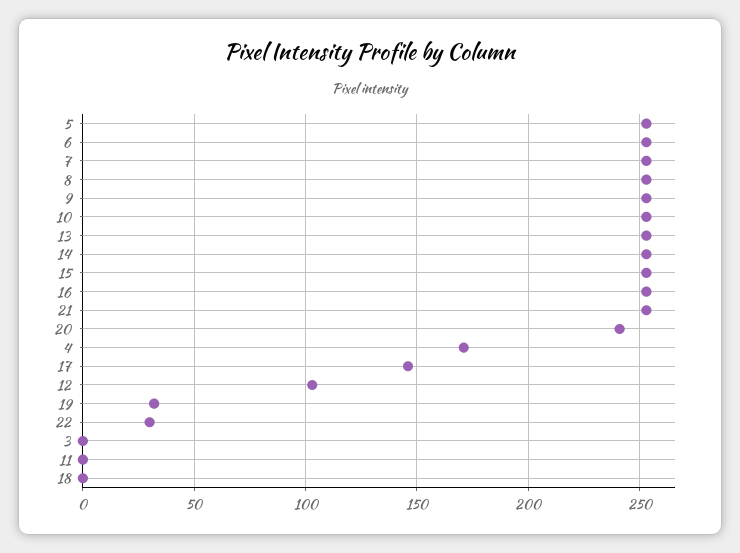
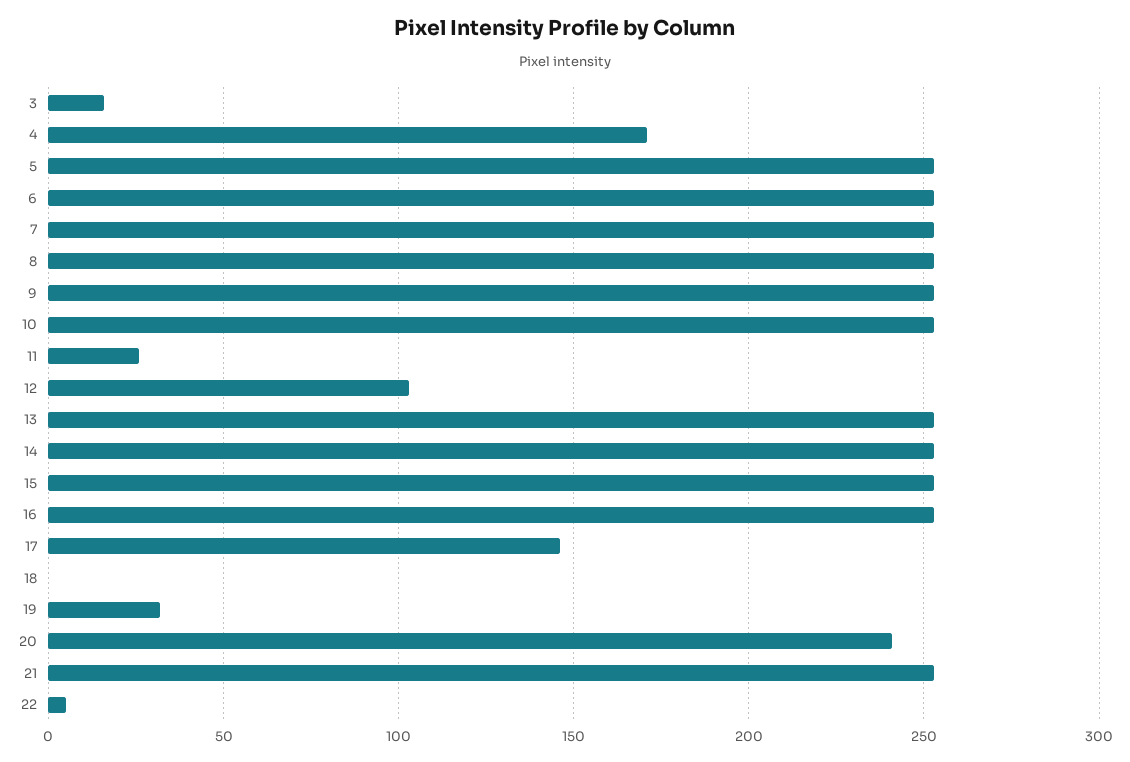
22: 30 -> 5
3: 0 -> 15
11: 0 -> 25

